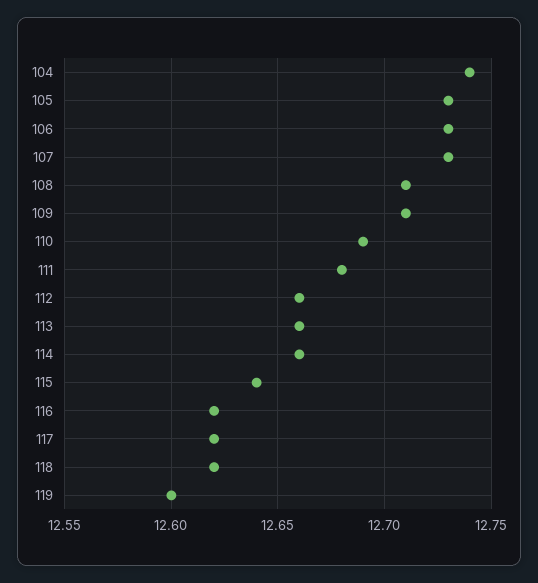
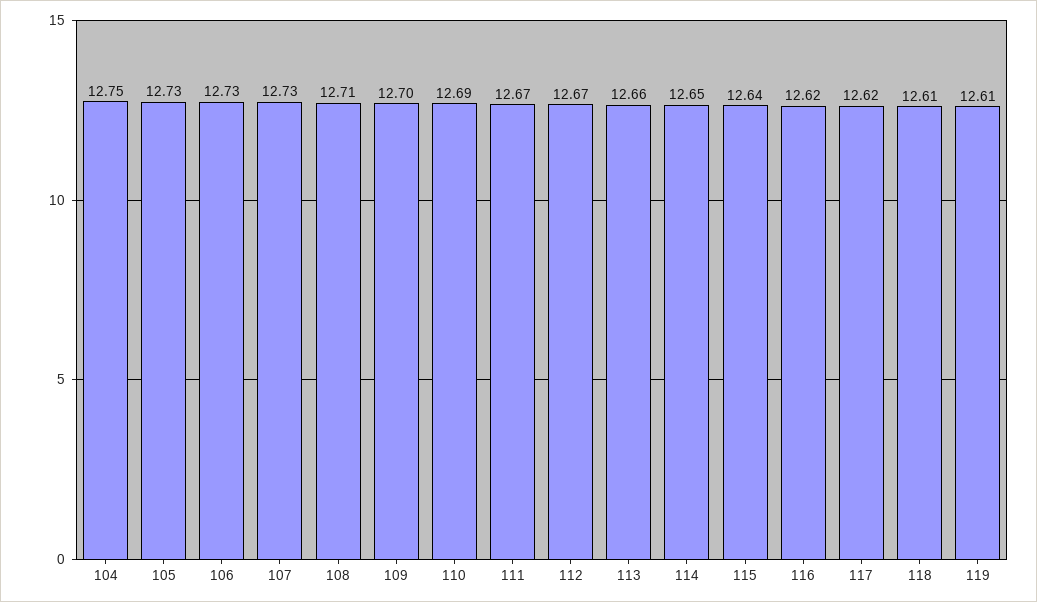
104: 12.74 -> 12.75
109: 12.71 -> 12.7
111: 12.68 -> 12.67
112: 12.66 -> 12.67
114: 12.66 -> 12.65
118: 12.62 -> 12.61
119: 12.6 -> 12.61

